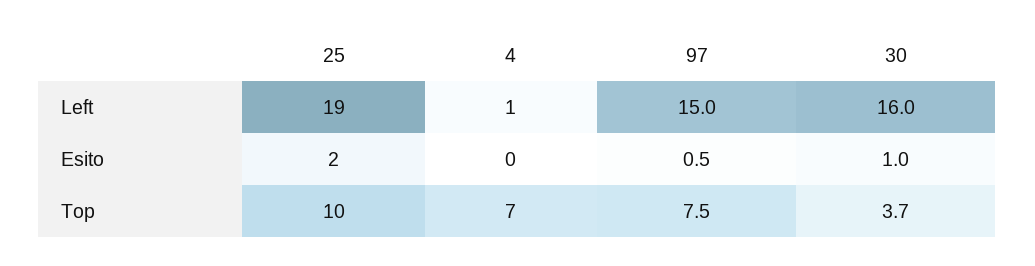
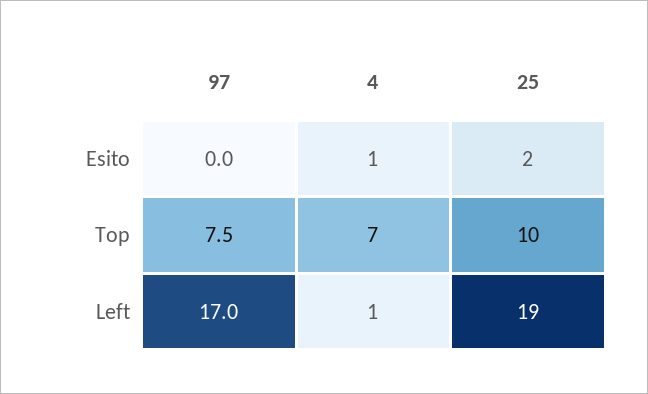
97, Left: 15 -> 17
30, Left: 16 -> none
4, Esito: 0 -> 1
97, Esito: 0.5 -> 0
30, Esito: 1 -> none
30, Top: 3.7 -> none

